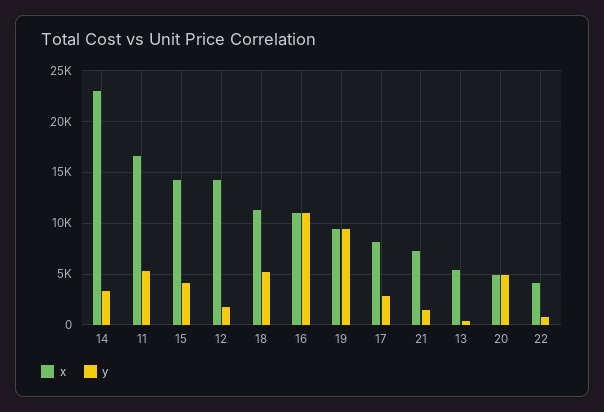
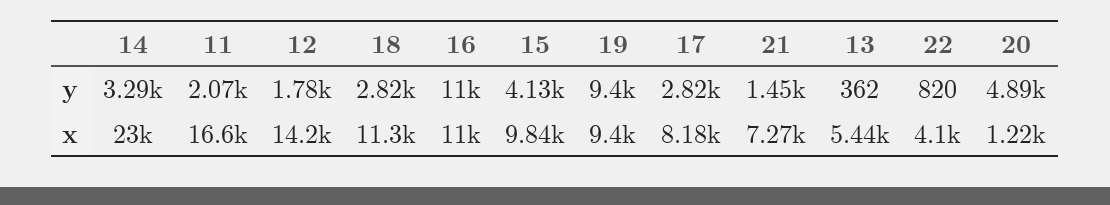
y, 11: 5000 -> 2070
x, 15: 14000 -> 9840
y, 18: 5000 -> 2820
x, 20: 5000 -> 1220

